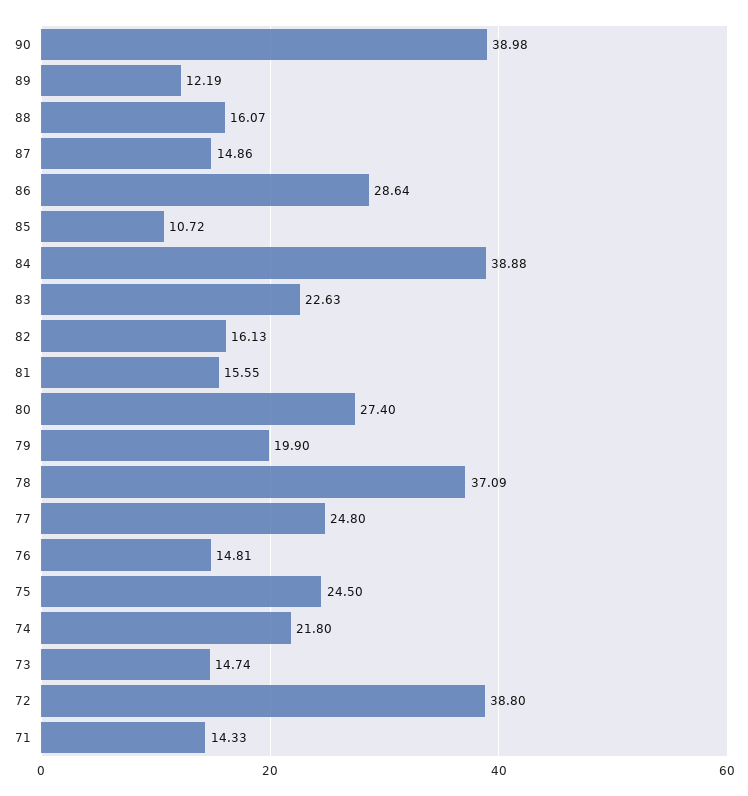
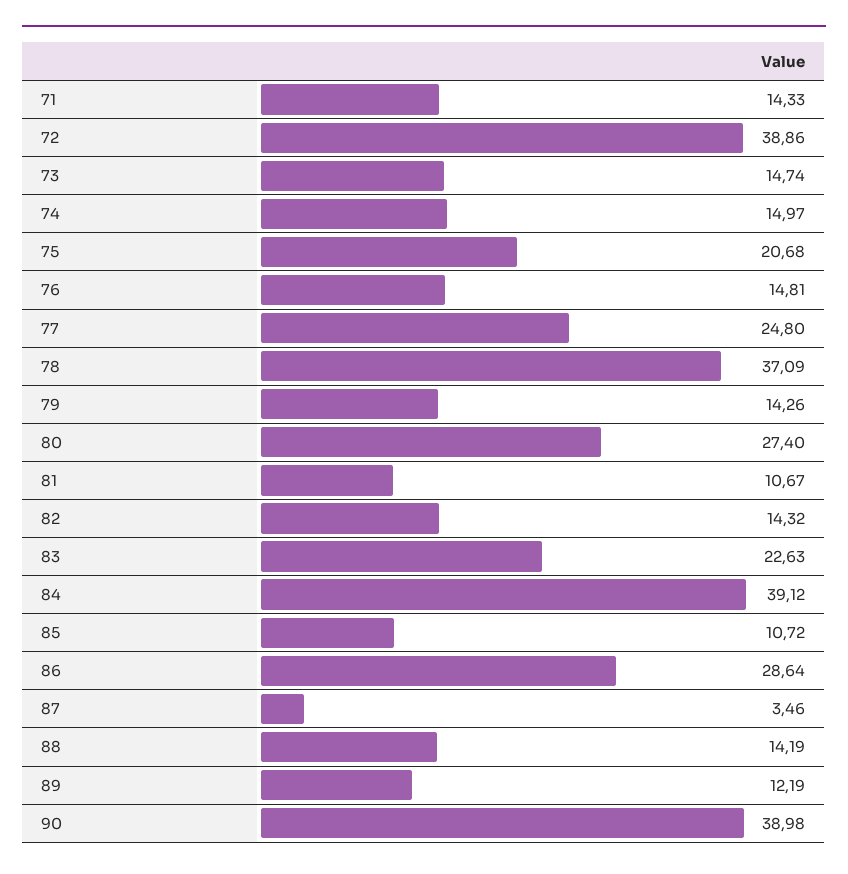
88: 16.07 -> 14.19
87: 14.86 -> 3.46
84: 38.88 -> 39.12
82: 16.13 -> 14.32
81: 15.55 -> 10.67
79: 19.9 -> 14.26
75: 24.5 -> 20.68
74: 21.8 -> 14.97
72: 38.8 -> 38.86

